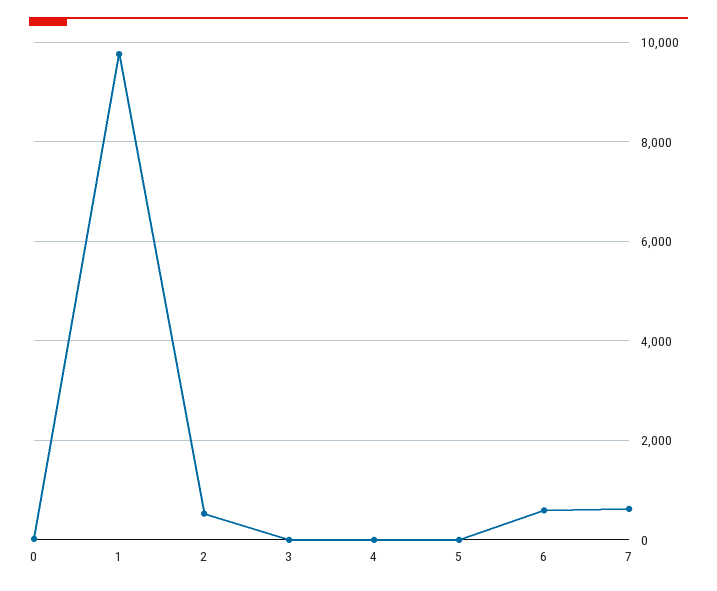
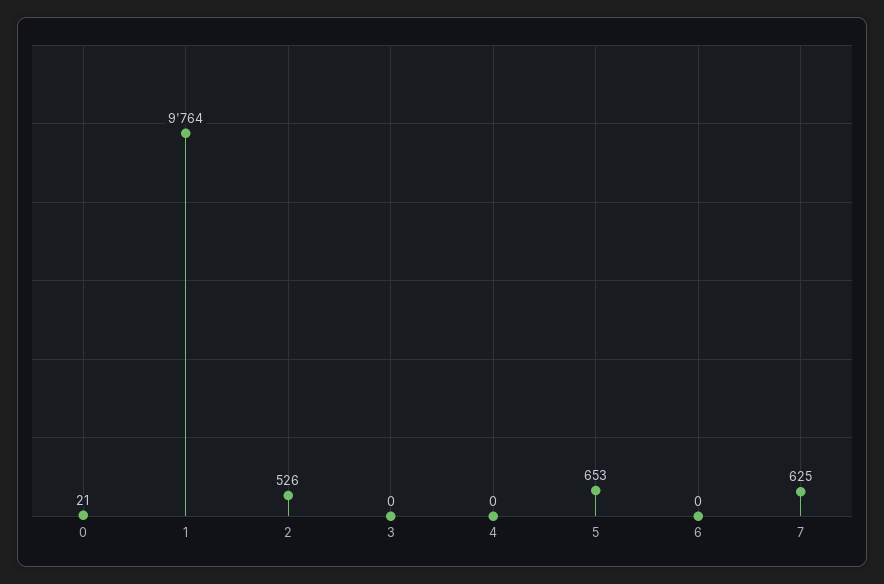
5: 0 -> 653
6: 600 -> 0

